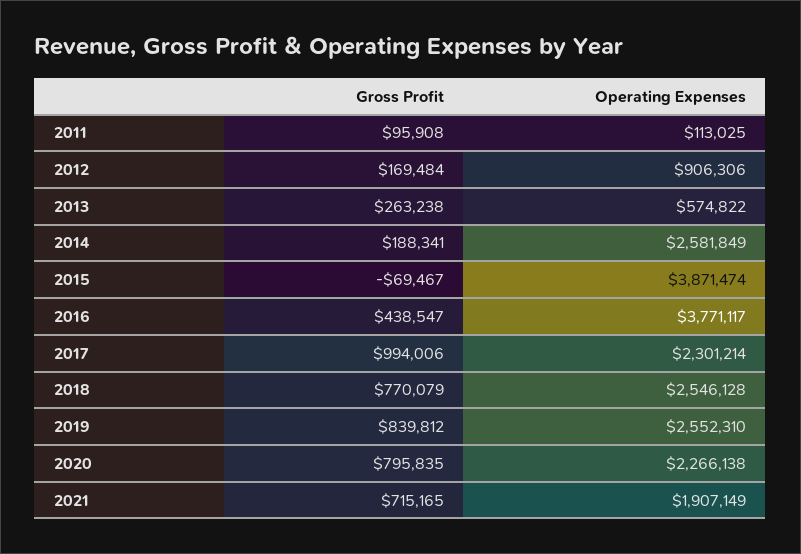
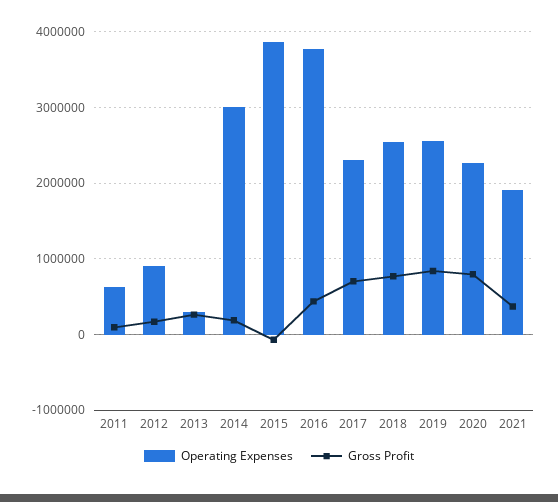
Operating Expenses, 2011: 113025 -> 600000
Operating Expenses, 2013: 574822 -> 300000
Operating Expenses, 2014: 2581849 -> 3000000
Gross Profit, 2017: 994006 -> 700000
Gross Profit, 2021: 715165 -> 400000

